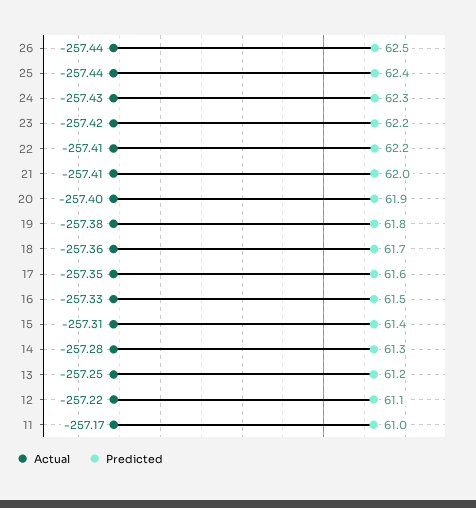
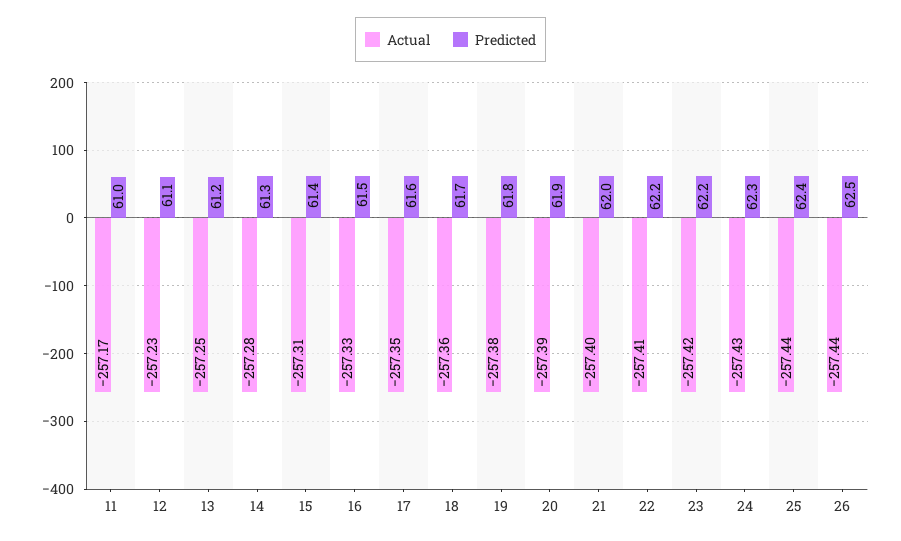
Actual, 21: -257.41 -> -257.4
Actual, 20: -257.4 -> -257.39
Actual, 12: -257.22 -> -257.23

